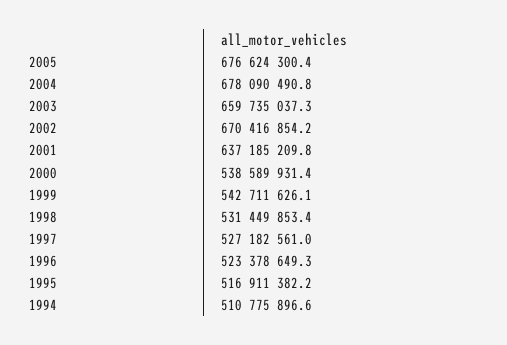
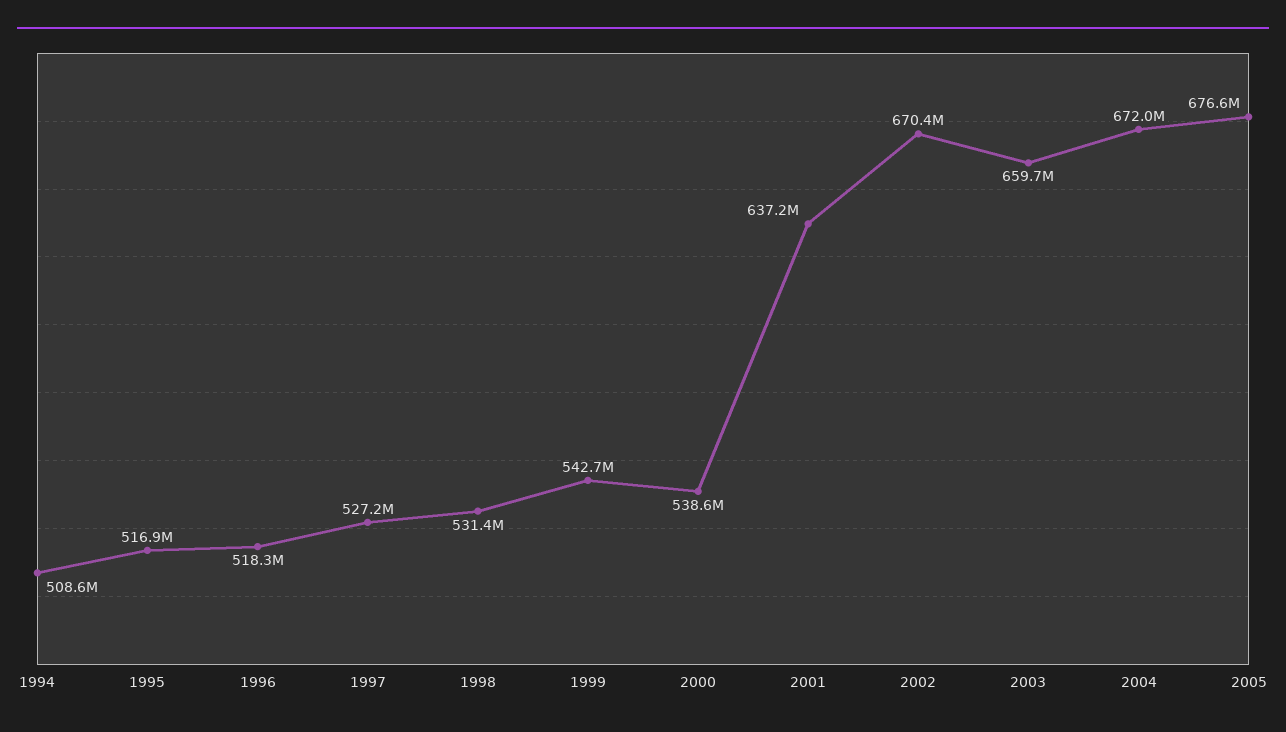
2004: 678090490.8 -> 672000000
1996: 523378649.3 -> 518300000
1994: 510775896.6 -> 508600000

